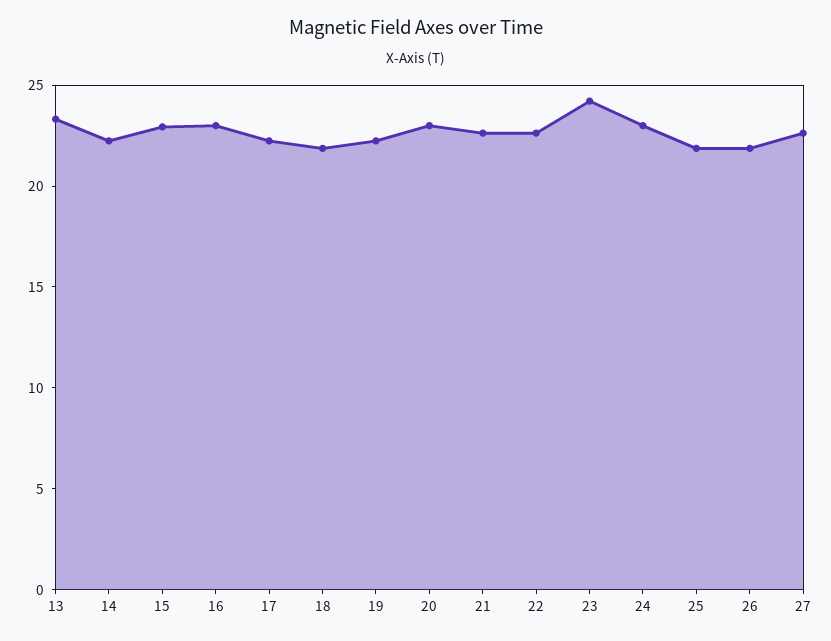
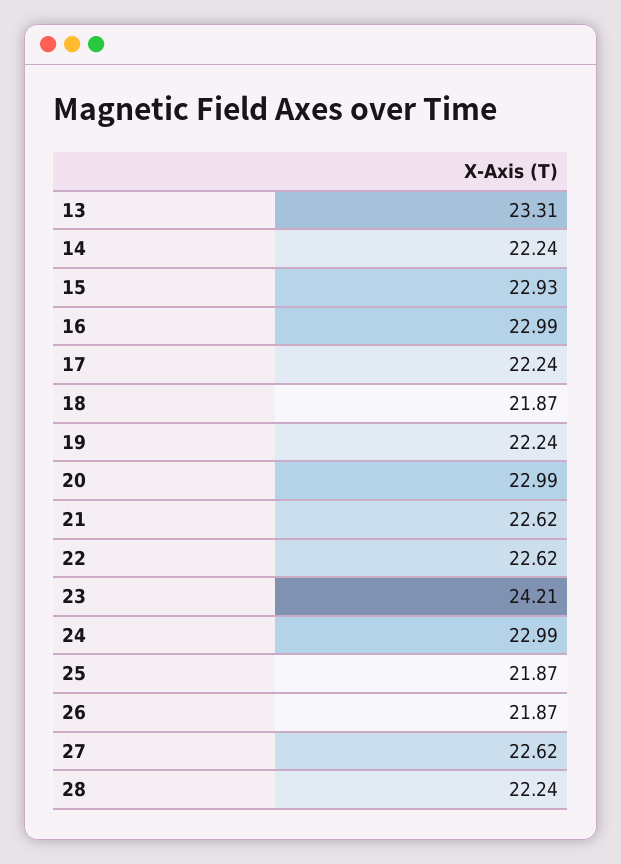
28: none -> 22.24

